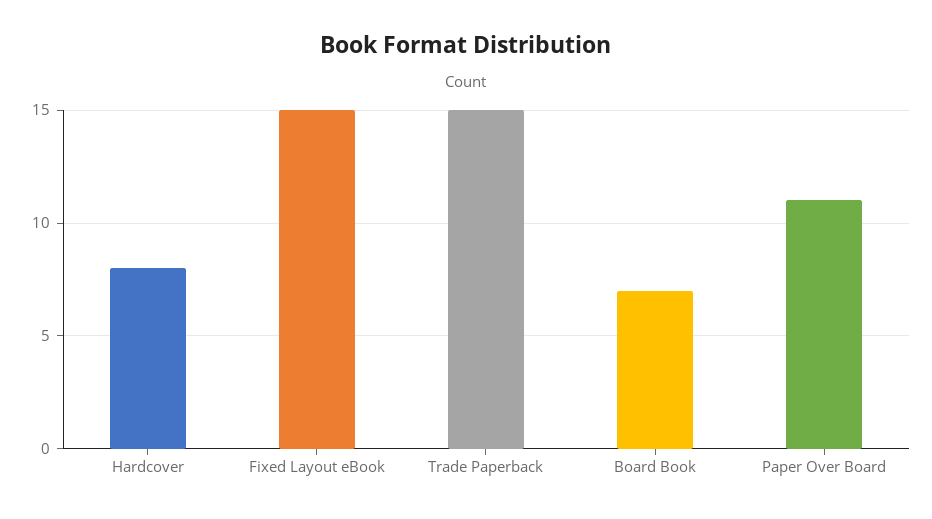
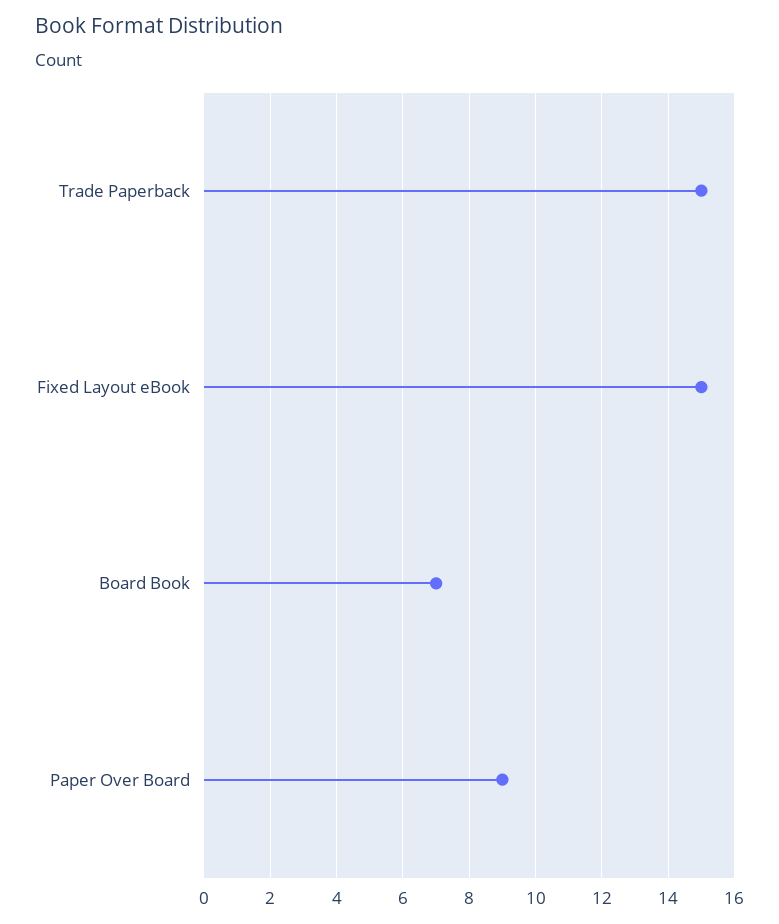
Hardcover: 8 -> none
Paper Over Board: 11 -> 9

